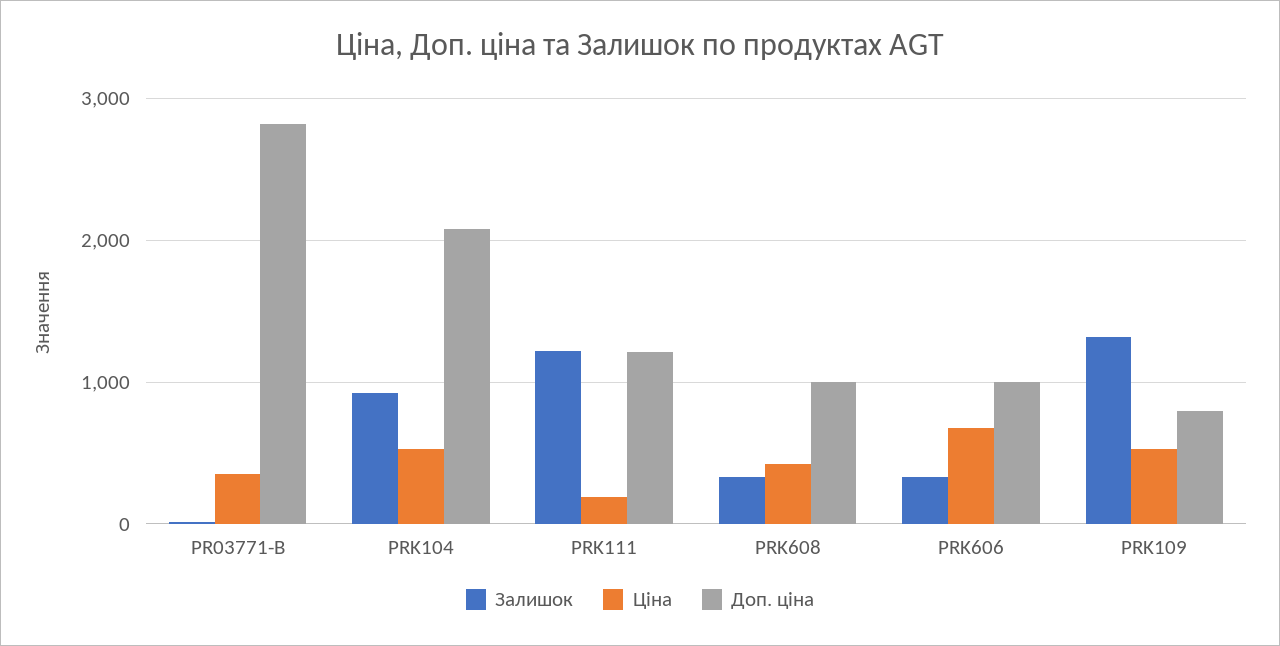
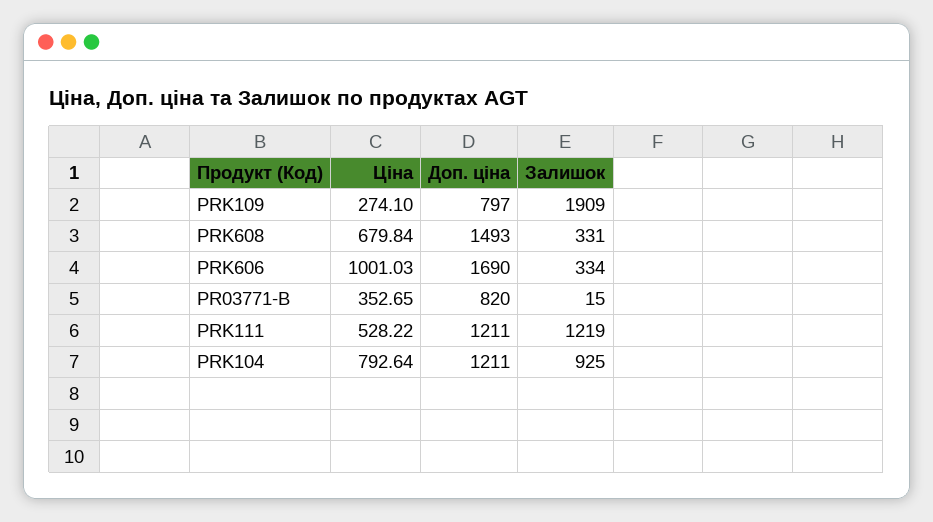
Доп. ціна, PR03771-B: 2800 -> 820
Ціна, PRK104: 500 -> 792.64
Доп. ціна, PRK104: 2100 -> 1211
Ціна, PRK111: 200 -> 528.22
Ціна, PRK608: 400 -> 679.84
Доп. ціна, PRK608: 1000 -> 1493
Ціна, PRK606: 700 -> 1001.03
Доп. ціна, PRK606: 1000 -> 1690
Залишок, PRK109: 1300 -> 1909
Ціна, PRK109: 500 -> 274.1

